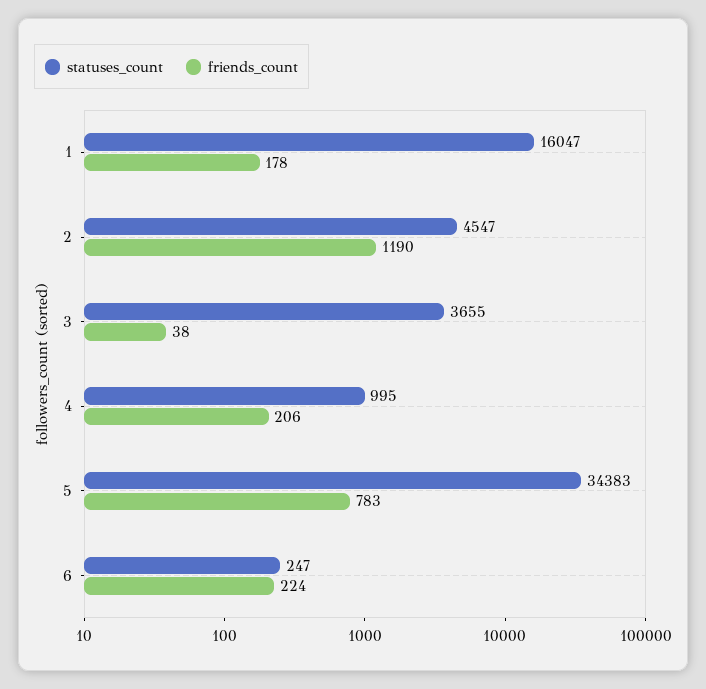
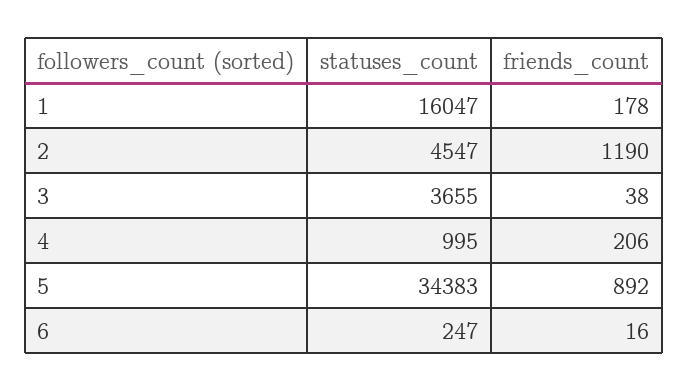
friends_count, 5: 783 -> 892
friends_count, 6: 224 -> 16

